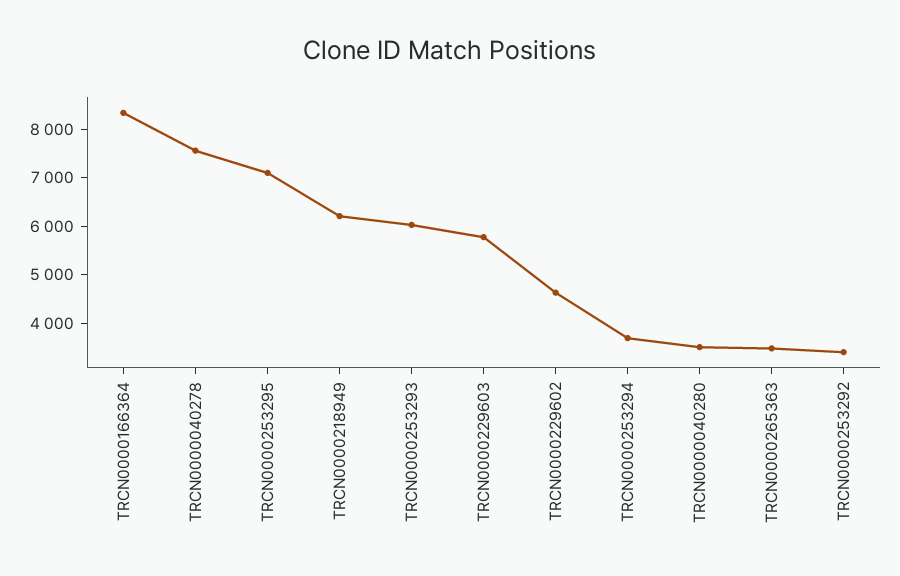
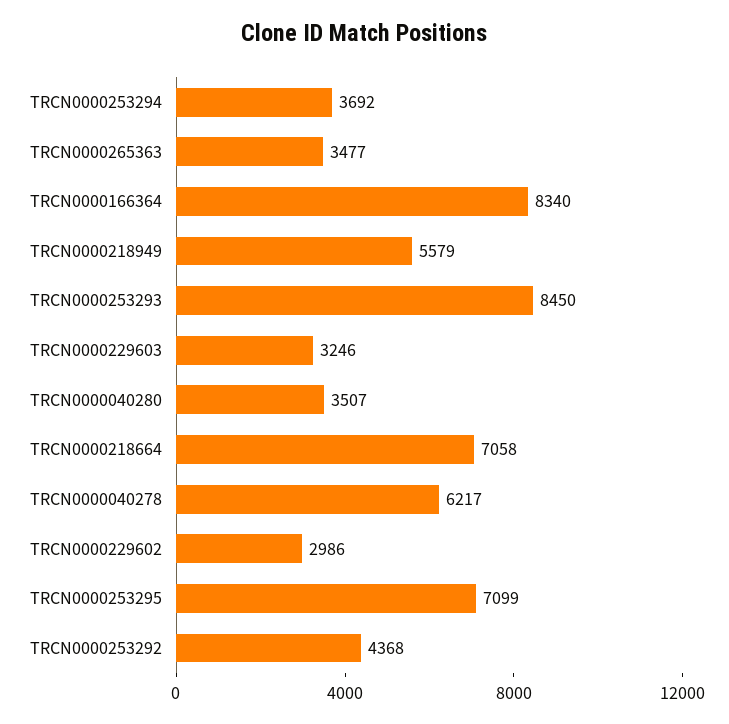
TRCN0000040278: 7600 -> 6217
TRCN0000218949: 6200 -> 5579
TRCN0000253293: 6000 -> 8450
TRCN0000229603: 5800 -> 3246
TRCN0000229602: 4600 -> 2986
TRCN0000253292: 3400 -> 4368
TRCN0000218664: none -> 7058

